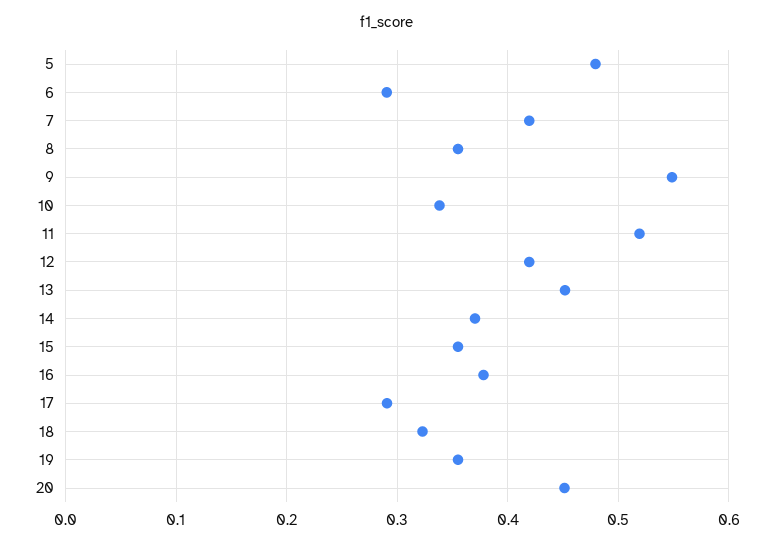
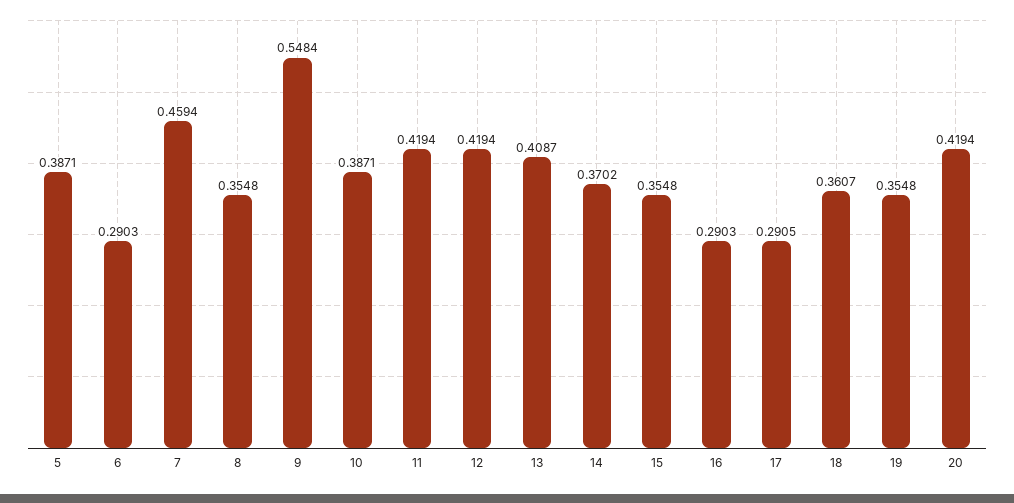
5: 0.48 -> 0.3871
7: 0.42 -> 0.4594
10: 0.34 -> 0.3871
11: 0.52 -> 0.4194
13: 0.45 -> 0.4087
16: 0.38 -> 0.2903
18: 0.32 -> 0.3607
20: 0.45 -> 0.4194

